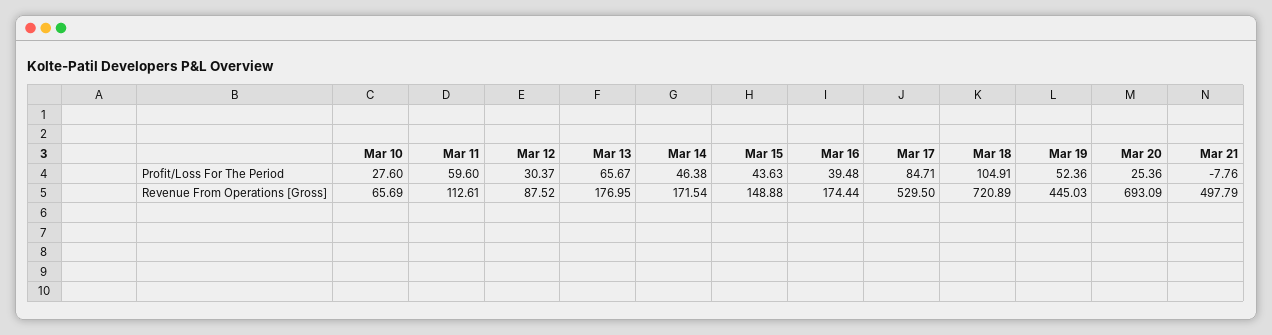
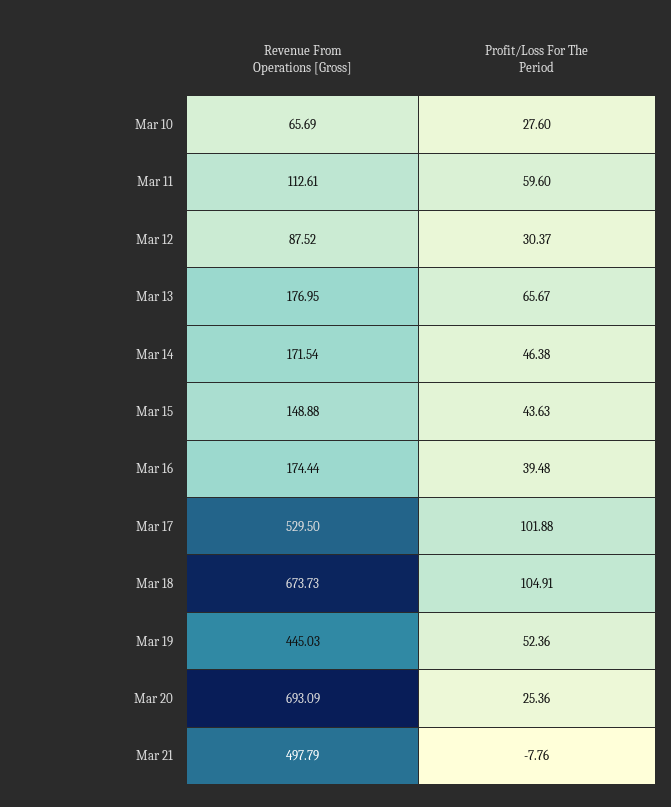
Mar 17, Profit/Loss For The Period: 84.71 -> 101.88
Mar 18, Revenue From Operations [Gross]: 720.89 -> 673.73

